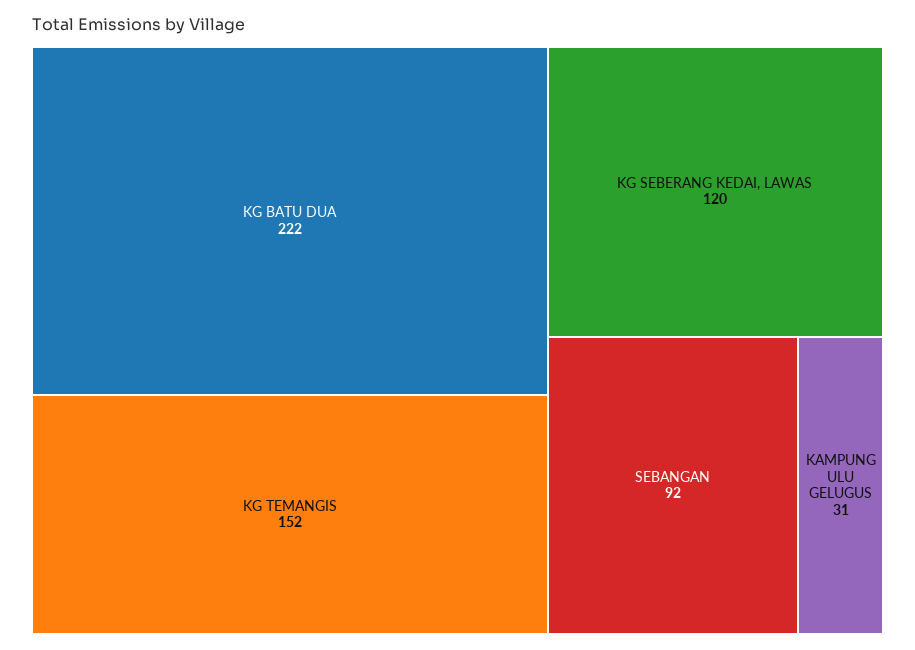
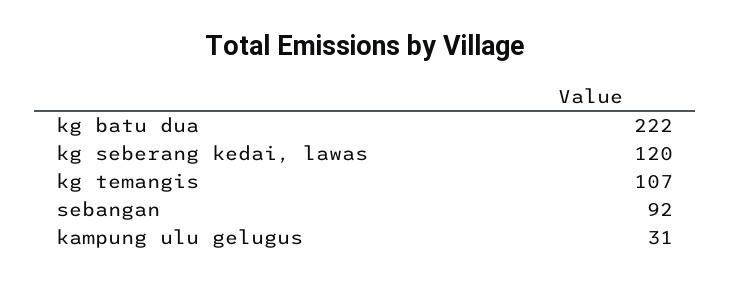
KG TEMANGIS: 152 -> 107

